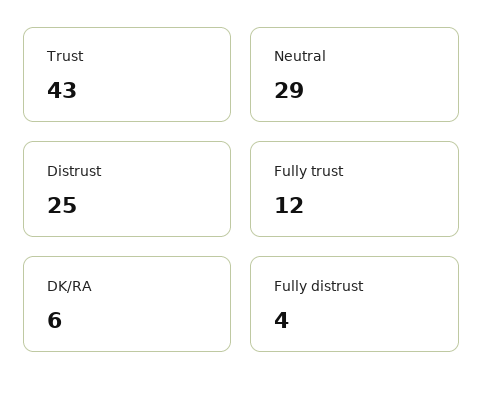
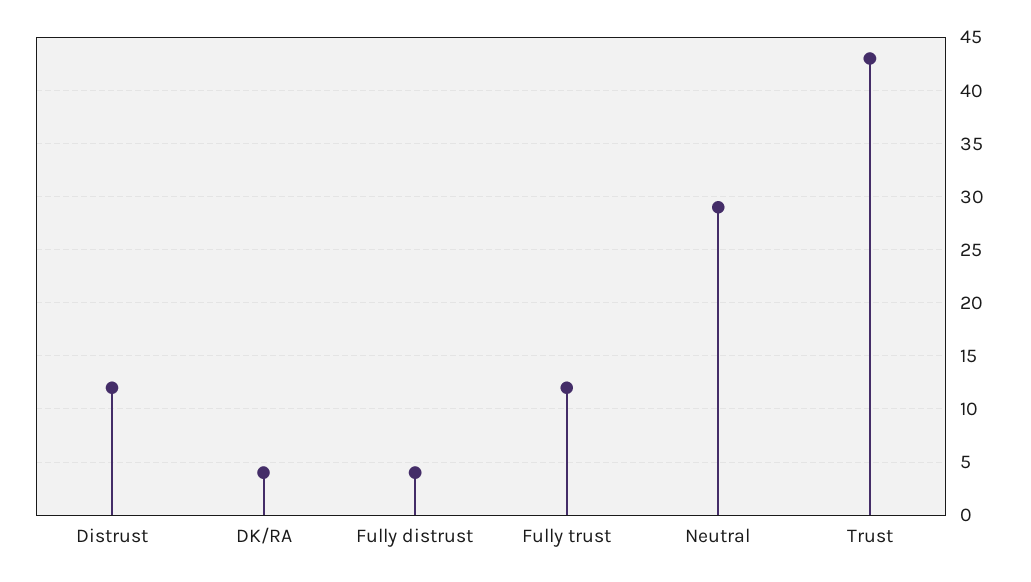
Distrust: 25 -> 12
DK/RA: 6 -> 4

